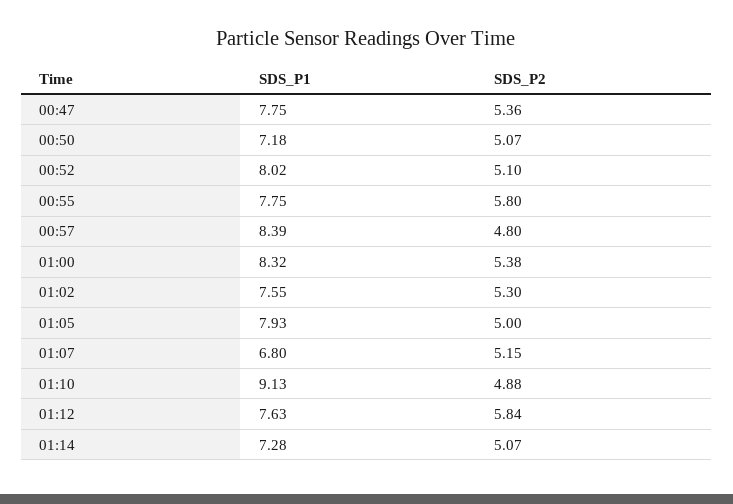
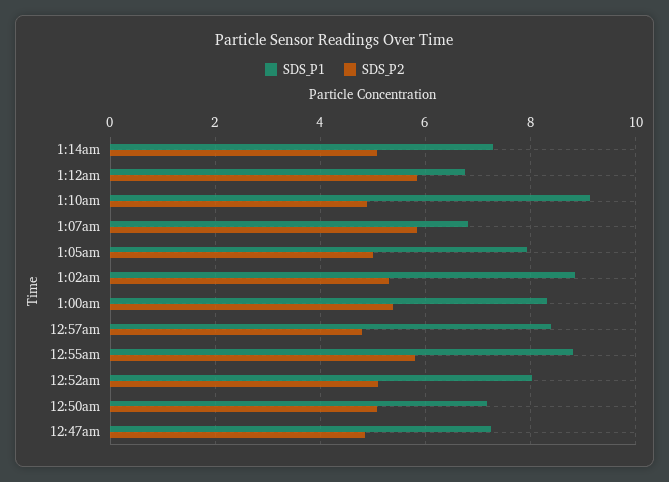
SDS_P1, 00:47: 7.75 -> 7.2
SDS_P2, 00:47: 5.36 -> 4.8
SDS_P1, 00:55: 7.75 -> 8.8
SDS_P1, 01:02: 7.55 -> 8.8
SDS_P2, 01:07: 5.15 -> 5.8
SDS_P1, 01:12: 7.63 -> 6.8

